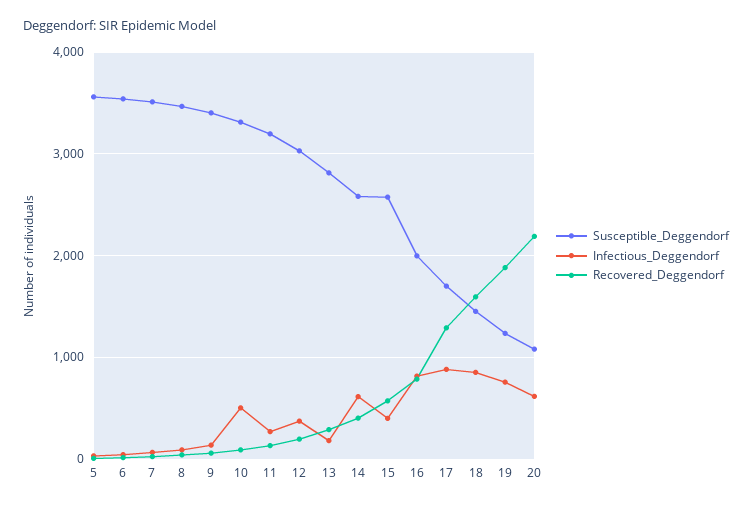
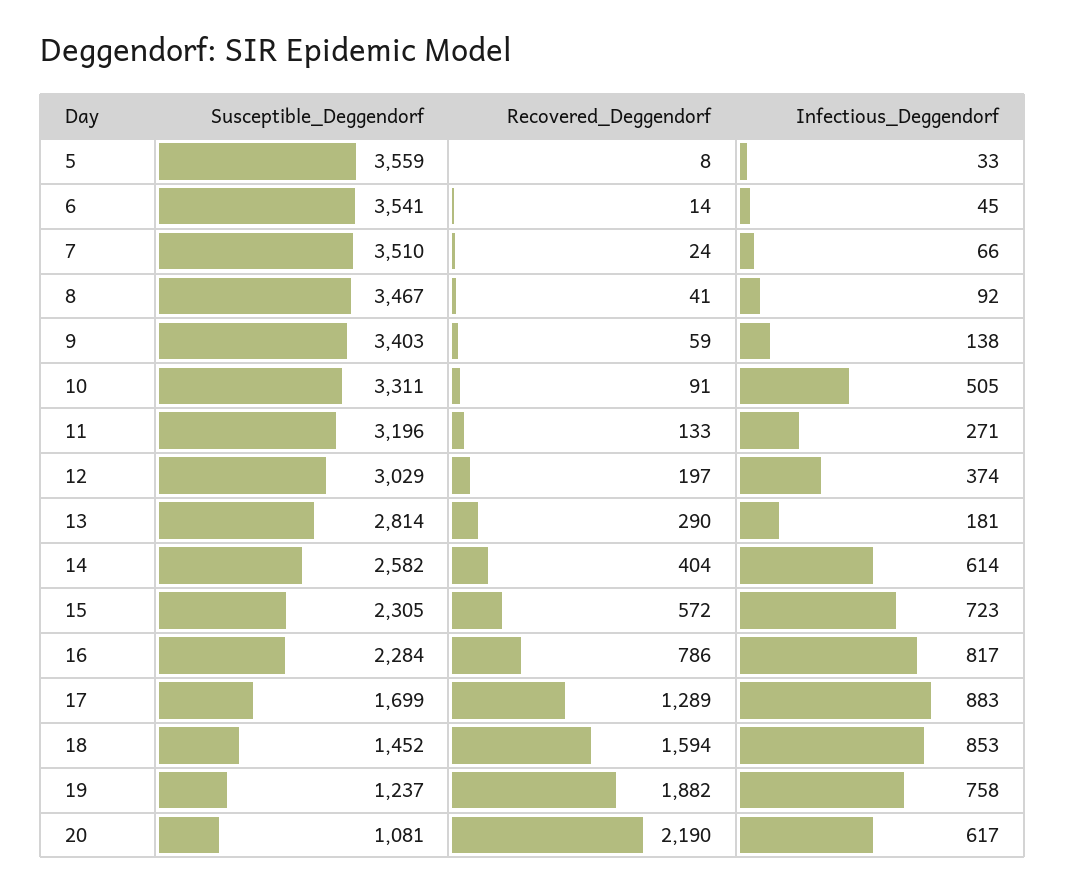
Susceptible_Deggendorf, 15: 2600 -> 2305
Infectious_Deggendorf, 15: 400 -> 723
Susceptible_Deggendorf, 16: 2000 -> 2284

